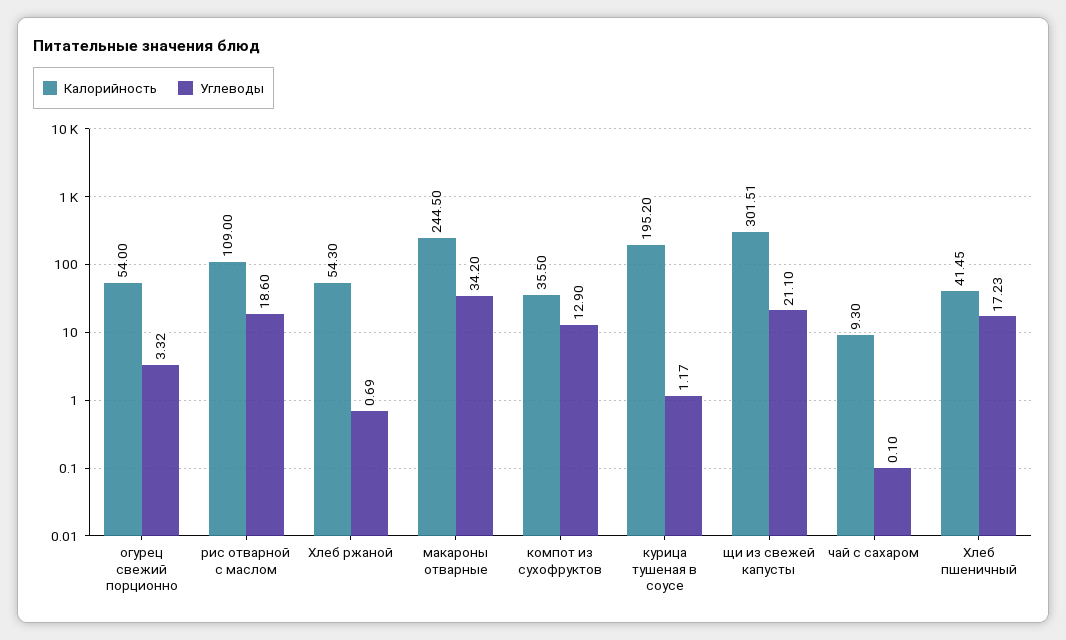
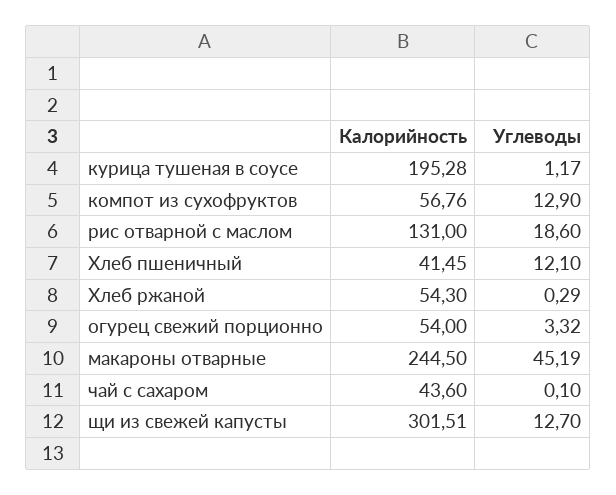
Калорийность, рис отварной с маслом: 109 -> 131
Углеводы, Хлеб ржаной: 0.69 -> 0.29
Углеводы, макароны отварные: 34.2 -> 45.19
Калорийность, компот из сухофруктов: 35.5 -> 56.76
Калорийность, курица тушеная в соусе: 195.2 -> 195.28
Углеводы, щи из свежей капусты: 21.1 -> 12.7
Калорийность, чай с сахаром: 9.3 -> 43.6
Углеводы, Хлеб пшеничный: 17.23 -> 12.1

